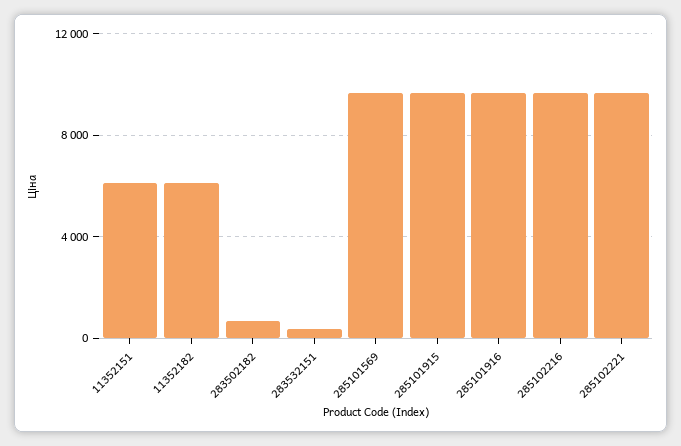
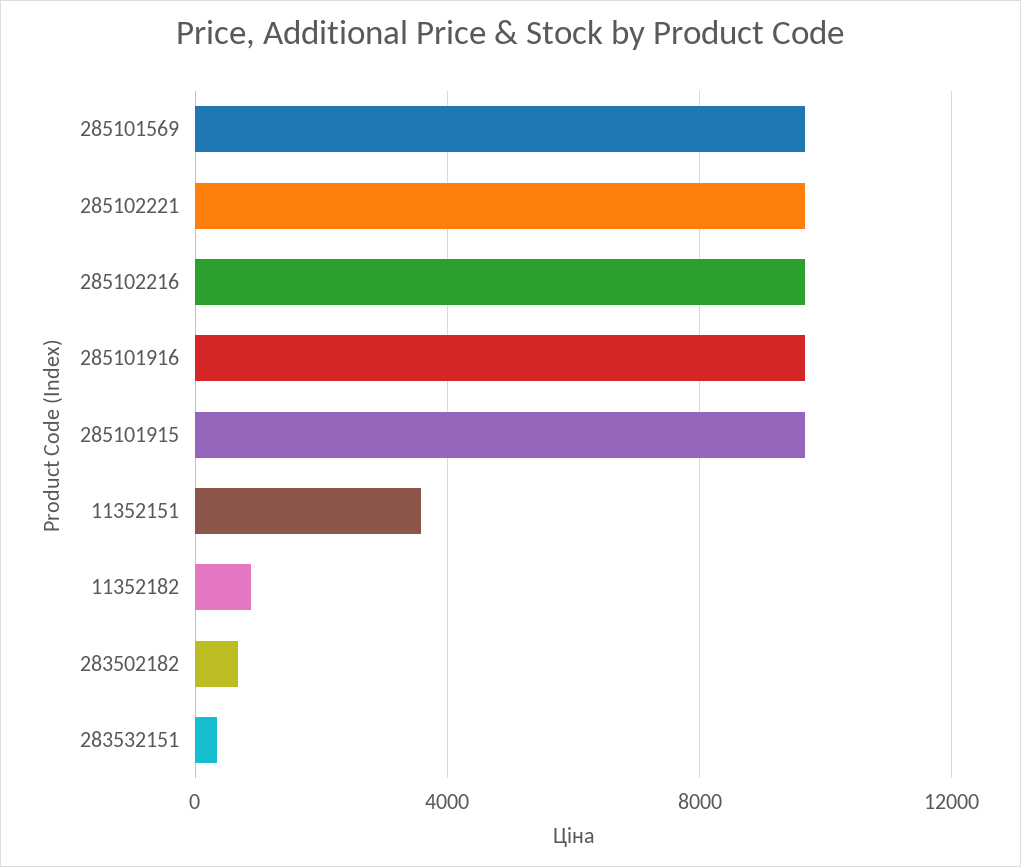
11352151: 6000 -> 3500
11352182: 6000 -> 1000

